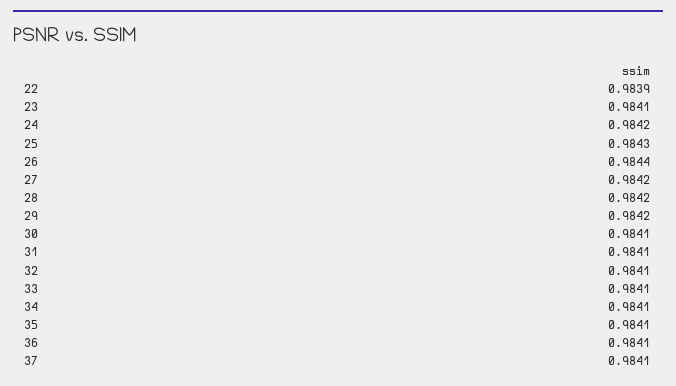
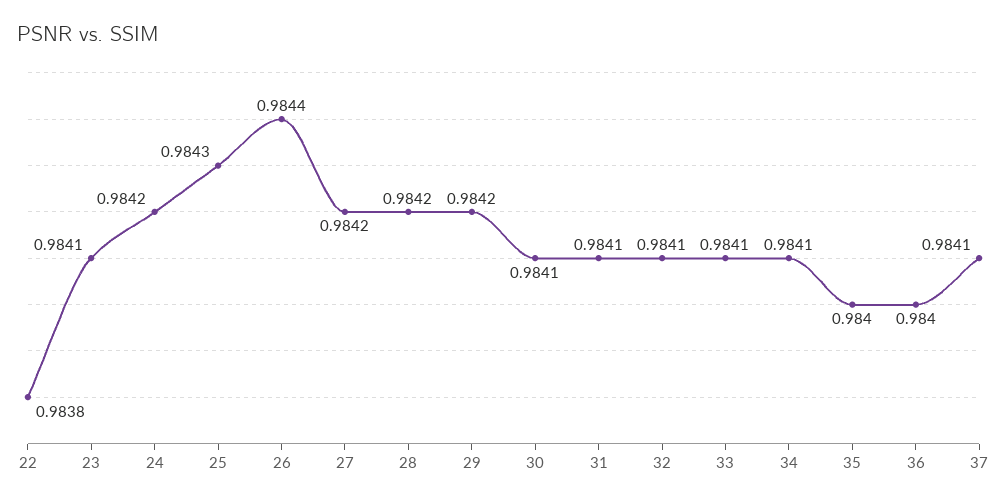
22: 0.9839 -> 0.9838
35: 0.9841 -> 0.984
36: 0.9841 -> 0.984

